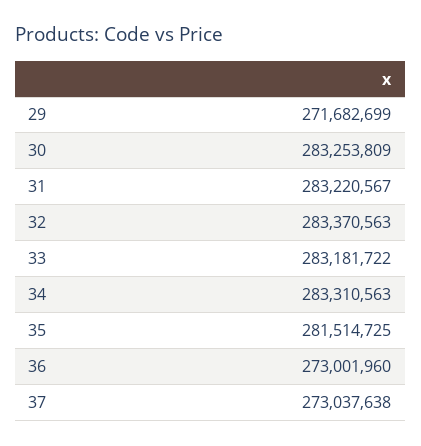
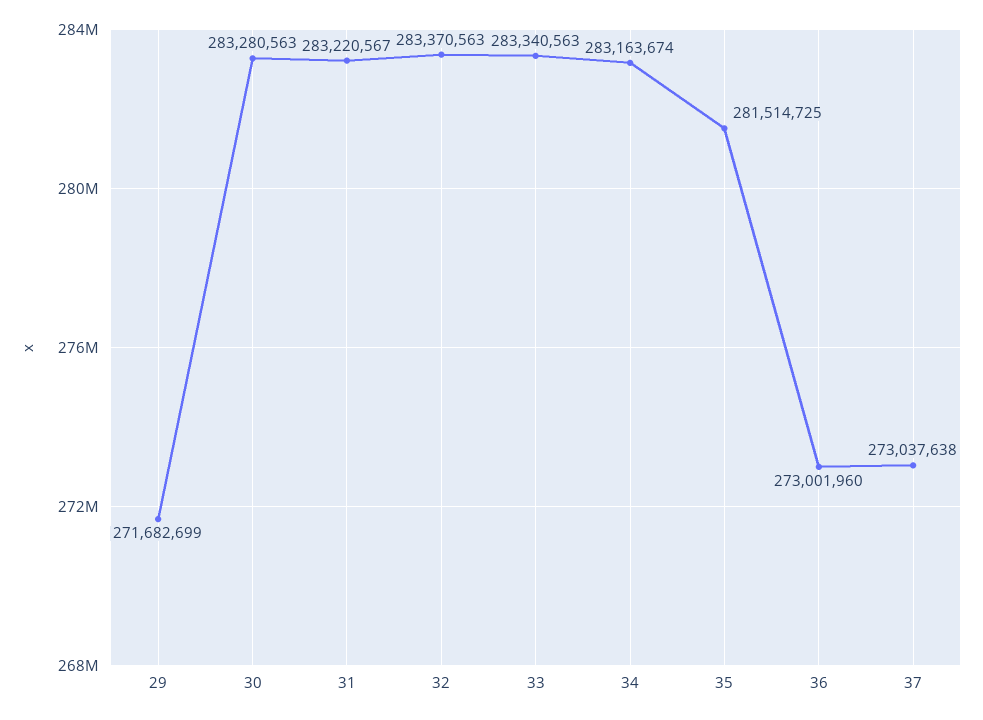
30: 283253809 -> 283280563
33: 283181722 -> 283340563
34: 283310563 -> 283163674

